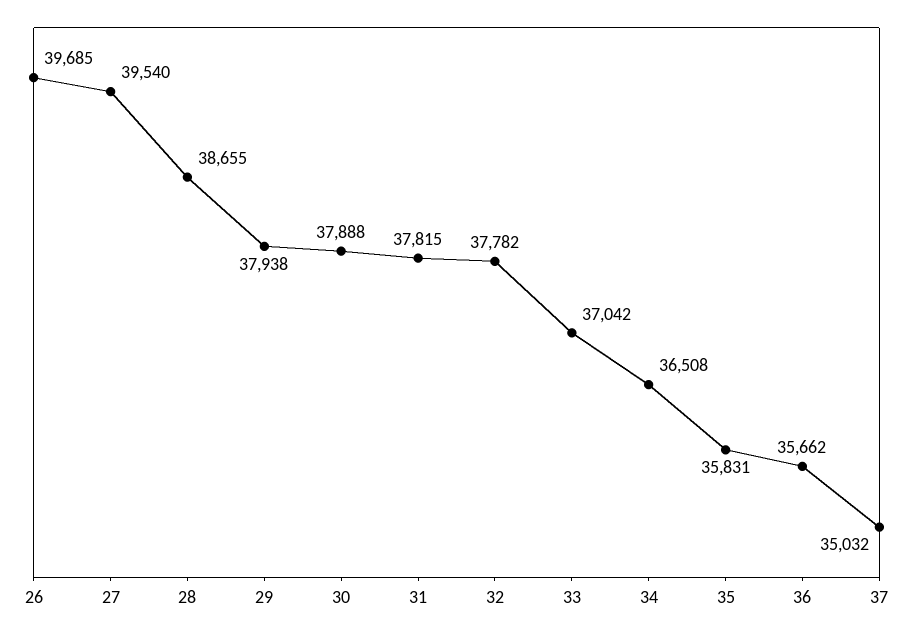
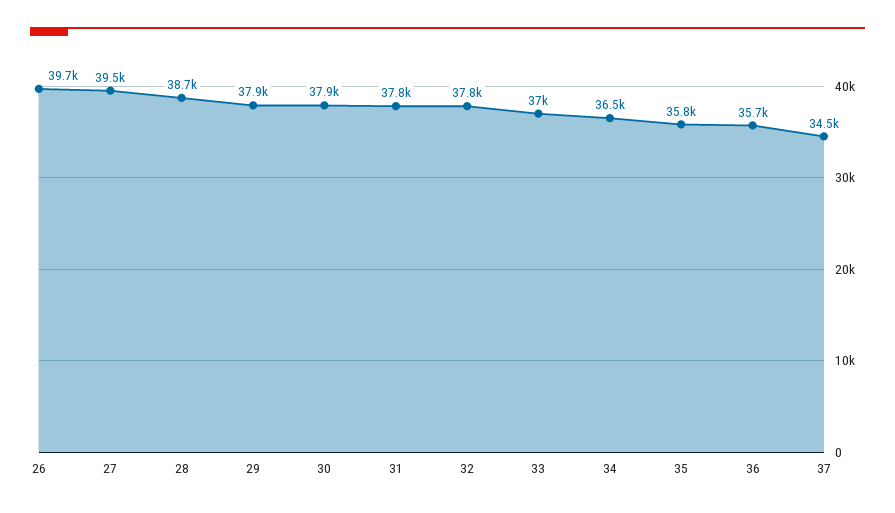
37: 35032 -> 34500

